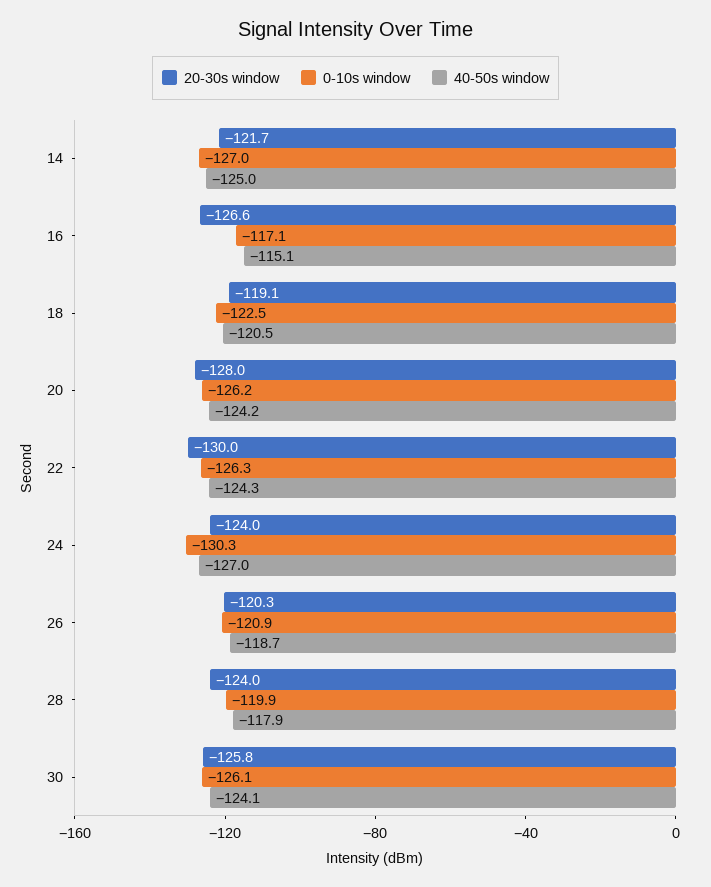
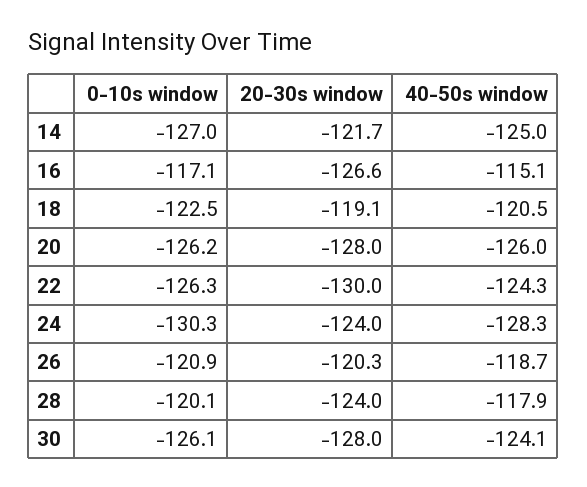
40-50s window, 20: -124.2 -> -126
40-50s window, 24: -127 -> -128.3
0-10s window, 28: -119.9 -> -120.1
20-30s window, 30: -125.8 -> -128

